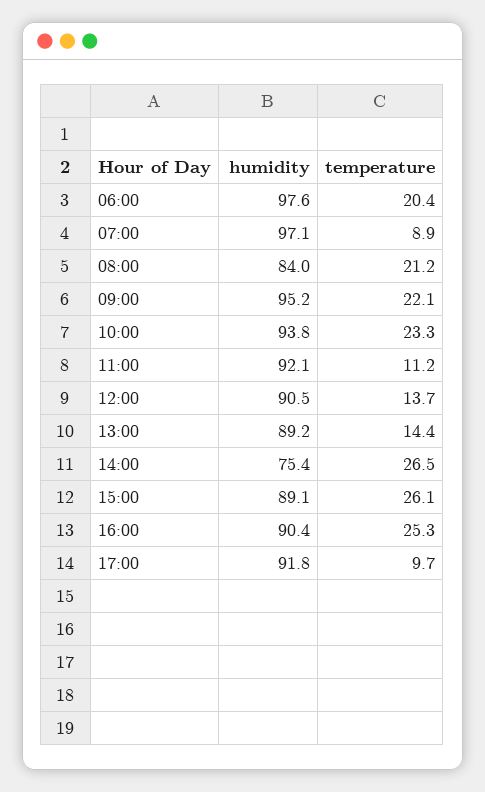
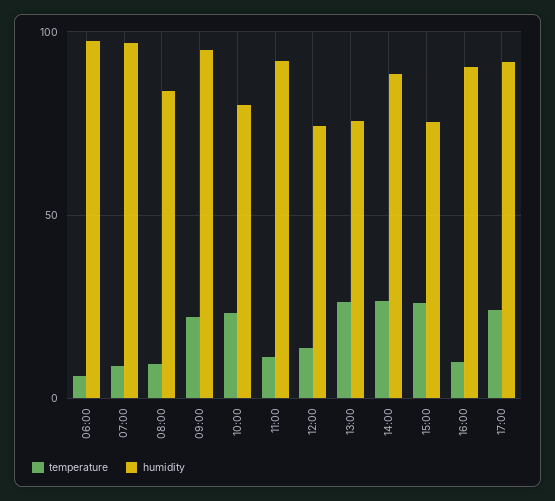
temperature, 06:00: 20.4 -> 5
temperature, 08:00: 21.2 -> 10
humidity, 10:00: 93.8 -> 80
humidity, 12:00: 90.5 -> 75
humidity, 13:00: 89.2 -> 75
temperature, 13:00: 14.4 -> 25
humidity, 14:00: 75.4 -> 90
humidity, 15:00: 89.1 -> 75
temperature, 16:00: 25.3 -> 10
temperature, 17:00: 9.7 -> 25

